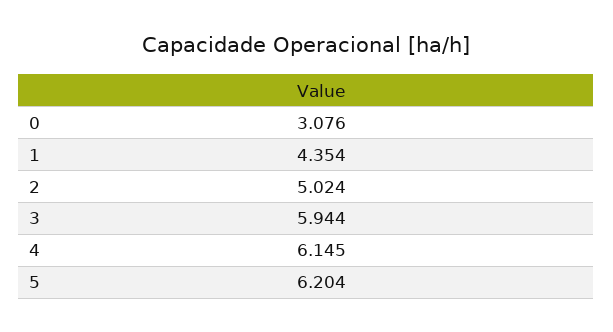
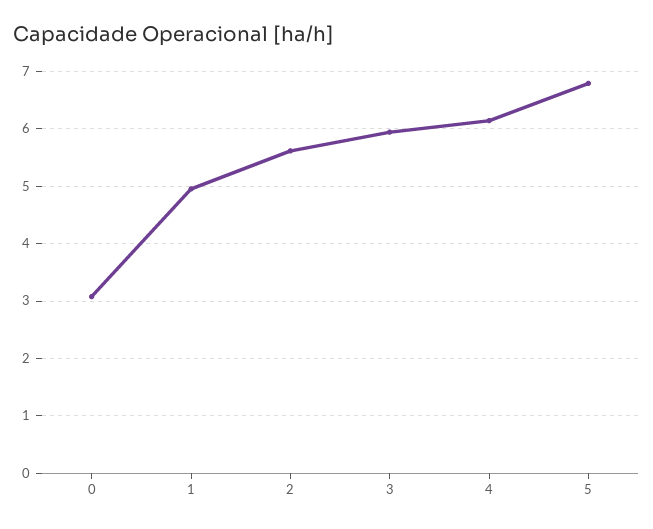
1: 4.354 -> 5
2: 5.024 -> 5.6
5: 6.204 -> 6.8

